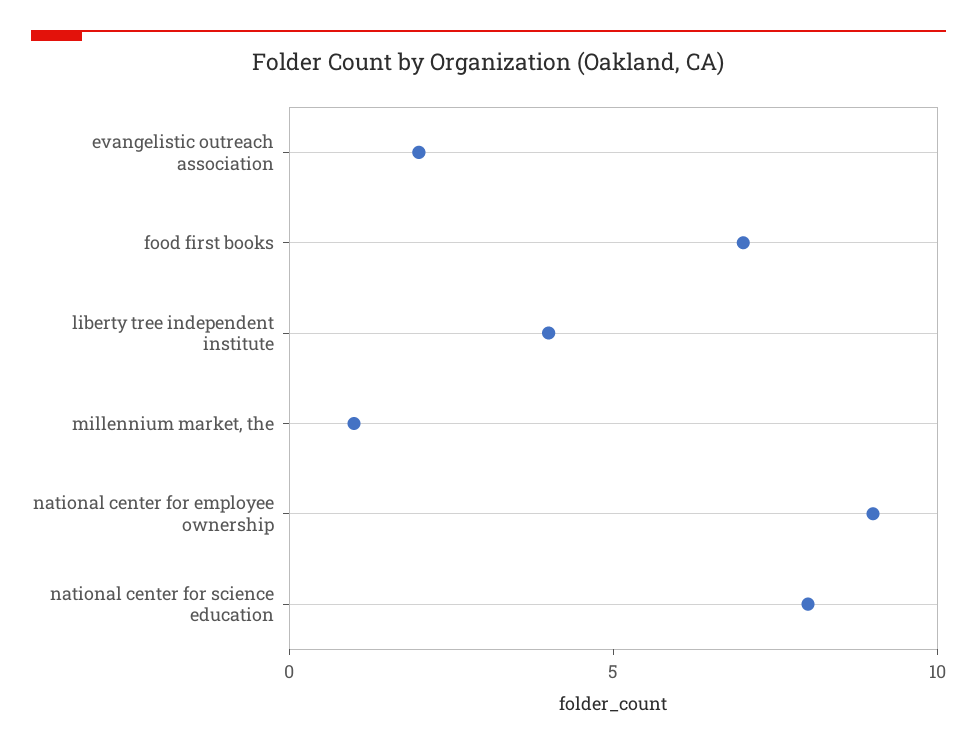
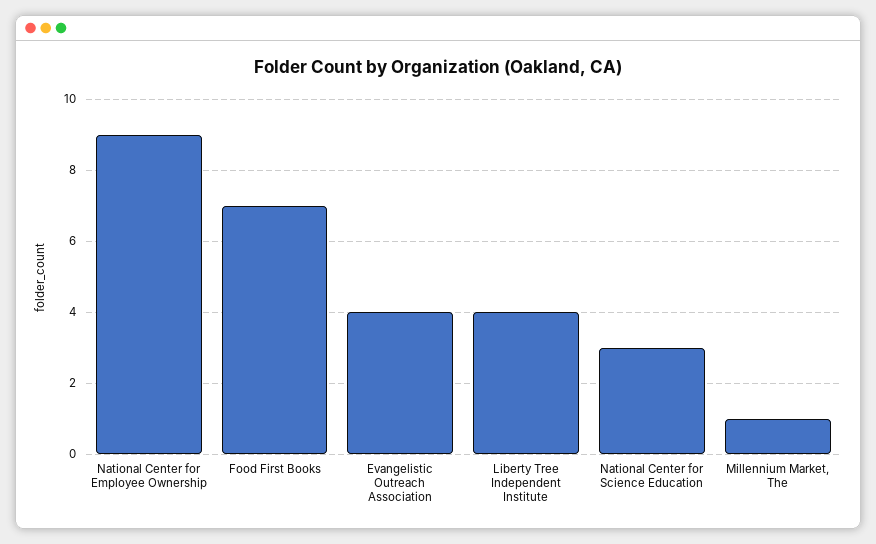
evangelistic outreach association: 2 -> 4
national center for science education: 8 -> 3

